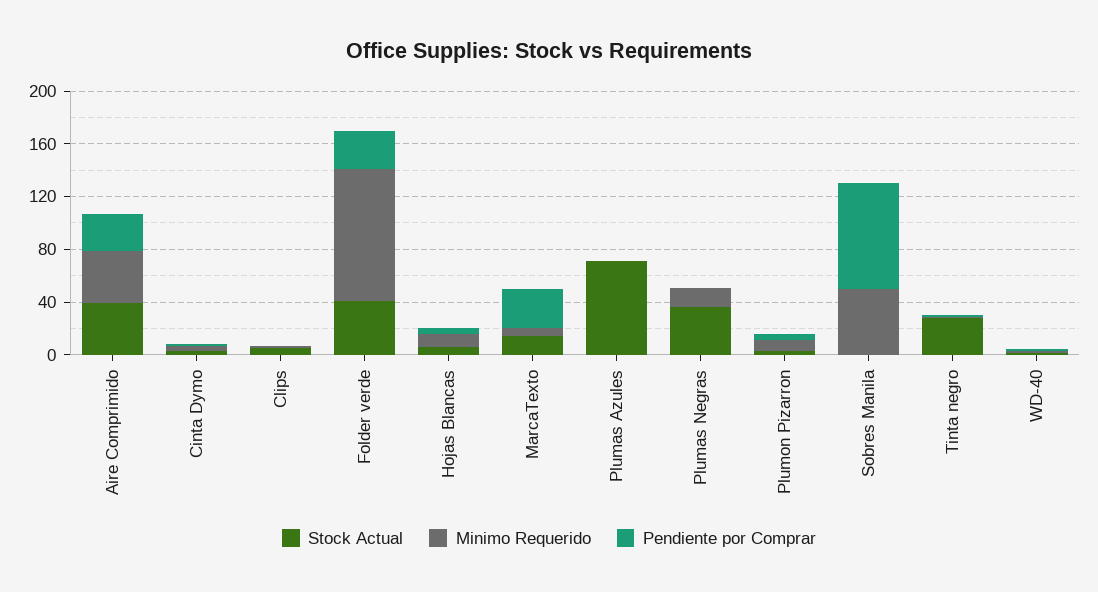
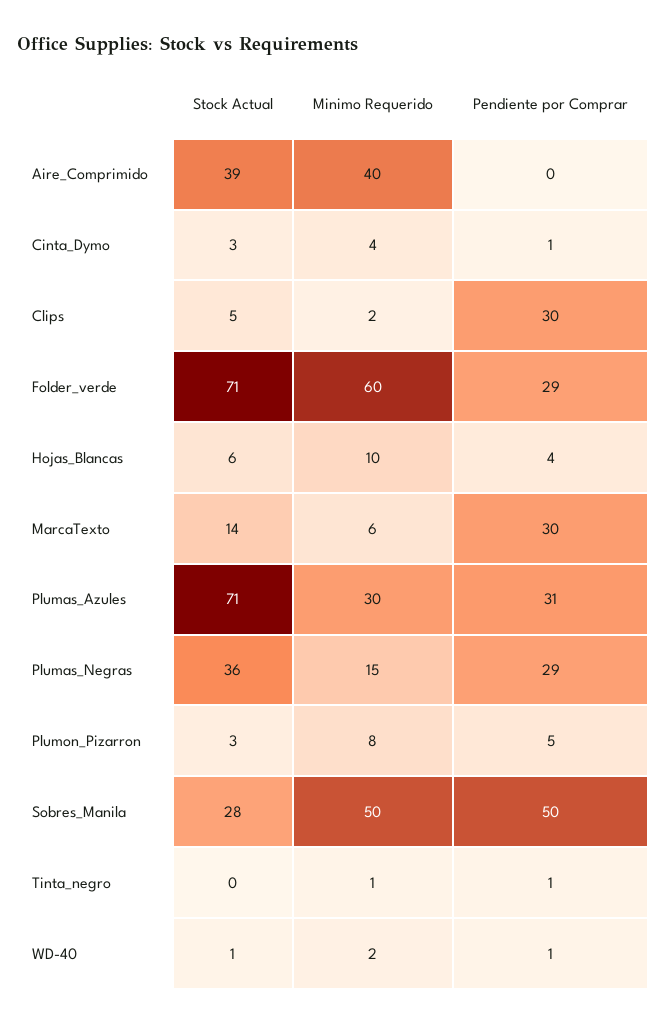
Pendiente por Comprar, Aire Comprimido: 30 -> 0
Pendiente por Comprar, Clips: 0 -> 30
Stock Actual, Folder verde: 40 -> 71
Minimo Requerido, Folder verde: 100 -> 60
Minimo Requerido, Plumas Azules: 0 -> 30
Pendiente por Comprar, Plumas Azules: 0 -> 31
Pendiente por Comprar, Plumas Negras: 0 -> 29
Stock Actual, Sobres Manila: 0 -> 28
Pendiente por Comprar, Sobres Manila: 80 -> 50
Stock Actual, Tinta negro: 30 -> 0

